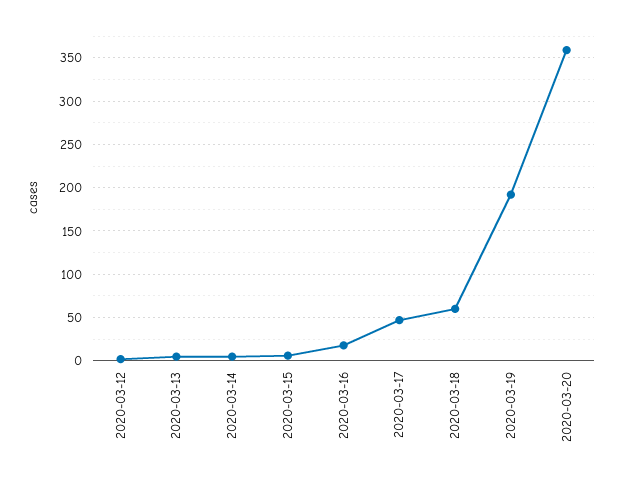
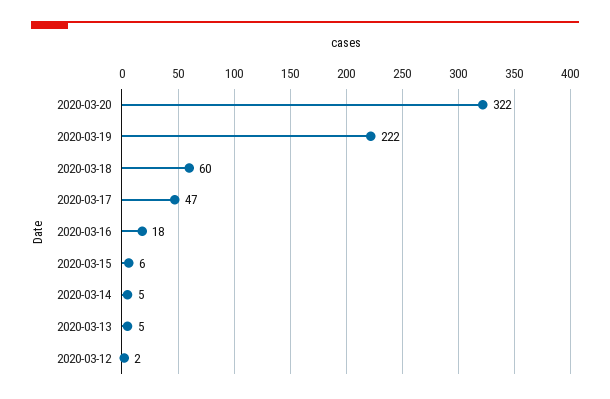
2020-03-19: 190 -> 222
2020-03-20: 360 -> 322

